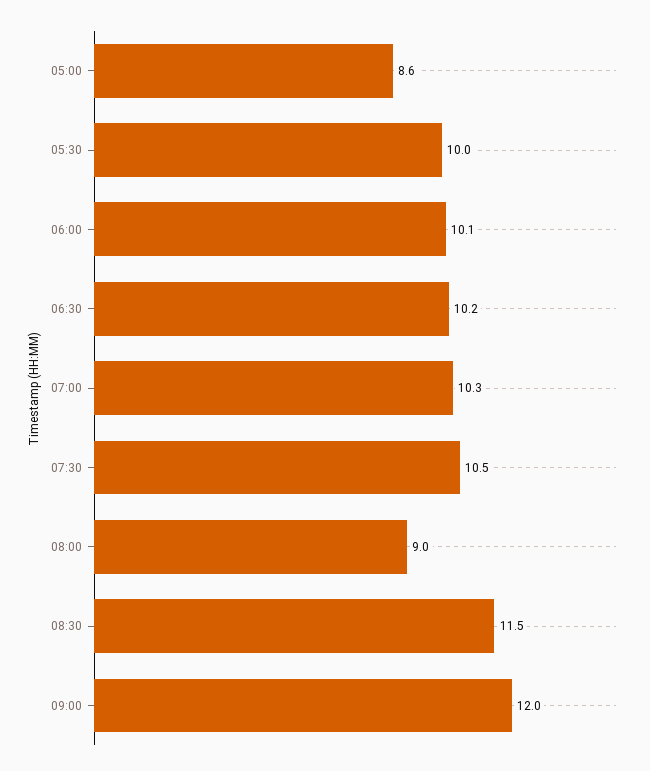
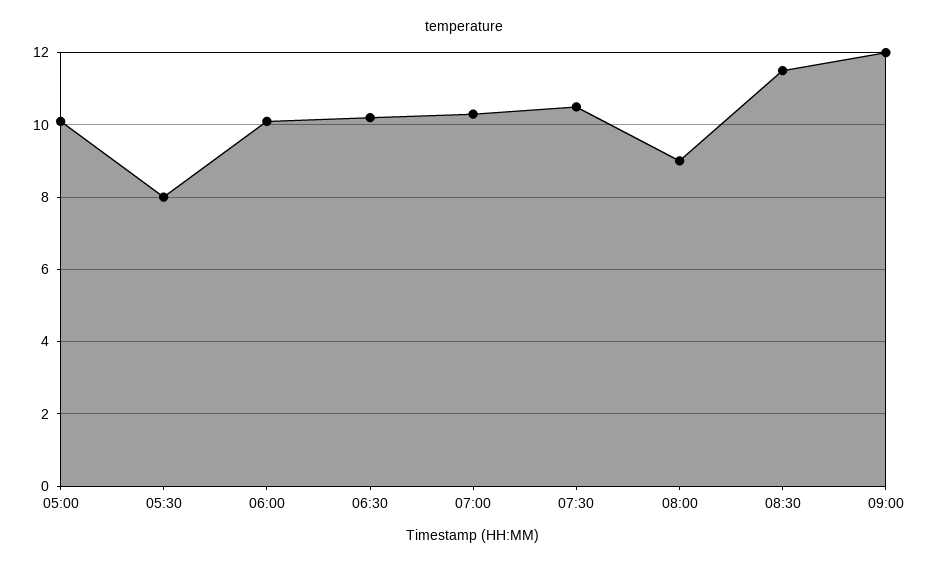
05:00: 8.6 -> 10
05:30: 10 -> 8

